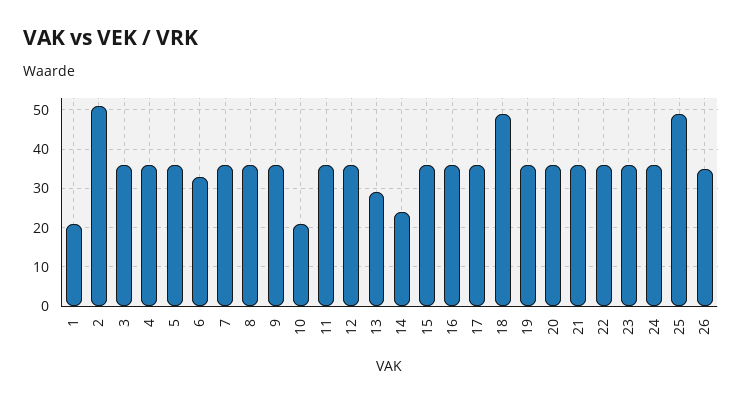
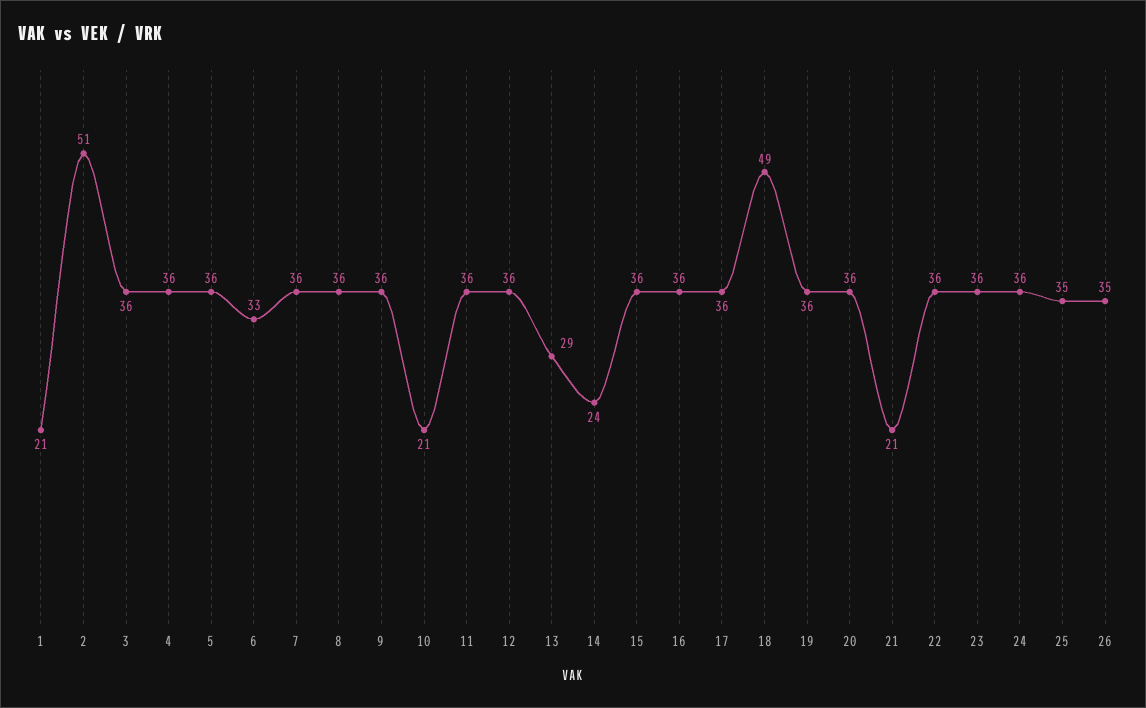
21: 35 -> 21
25: 50 -> 35

